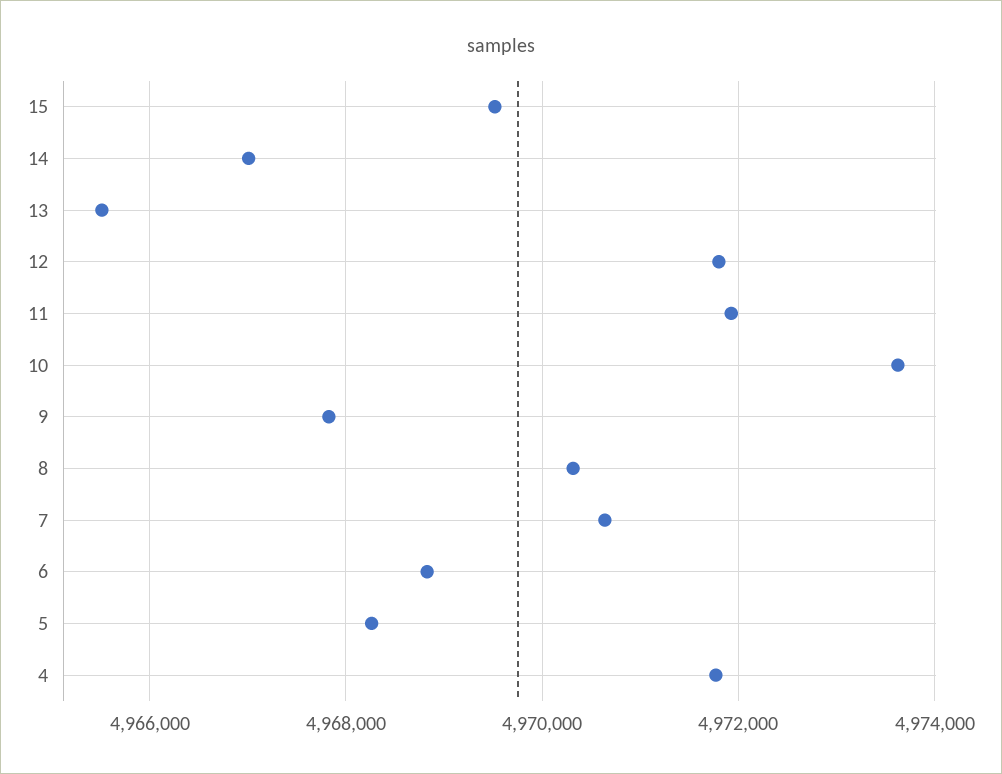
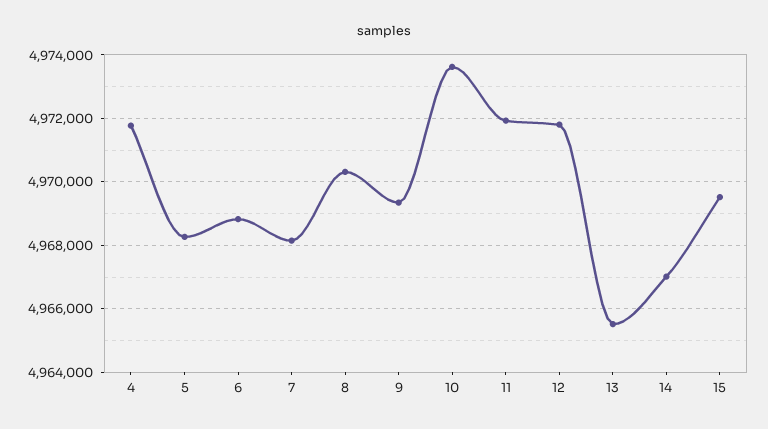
9: 4967800 -> 4969400
7: 4970600 -> 4968200

